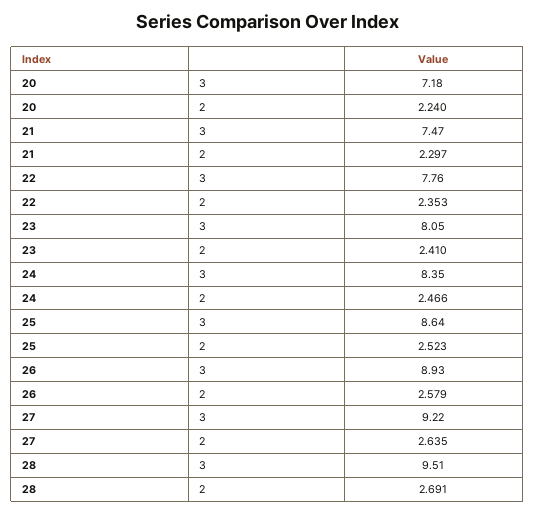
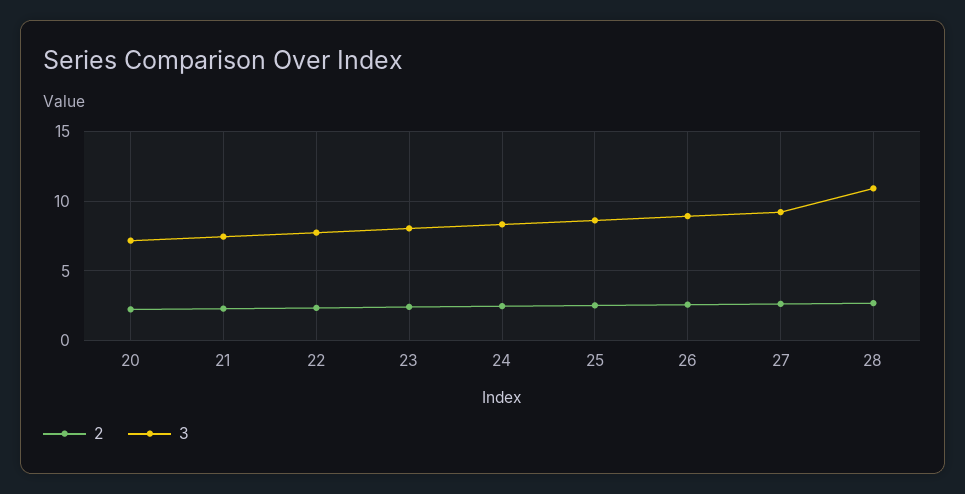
3, 28: 9.51 -> 11

